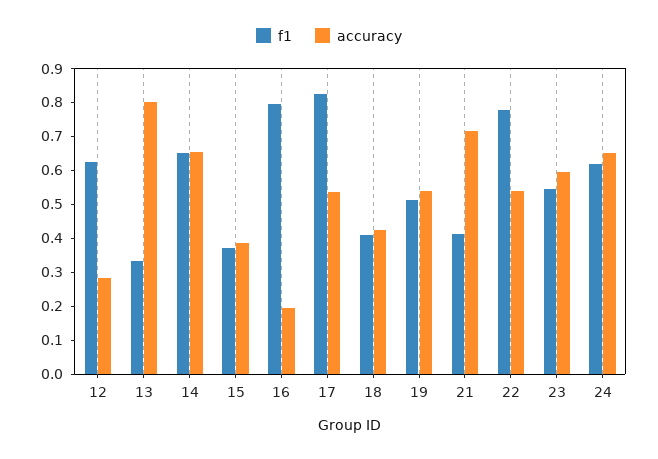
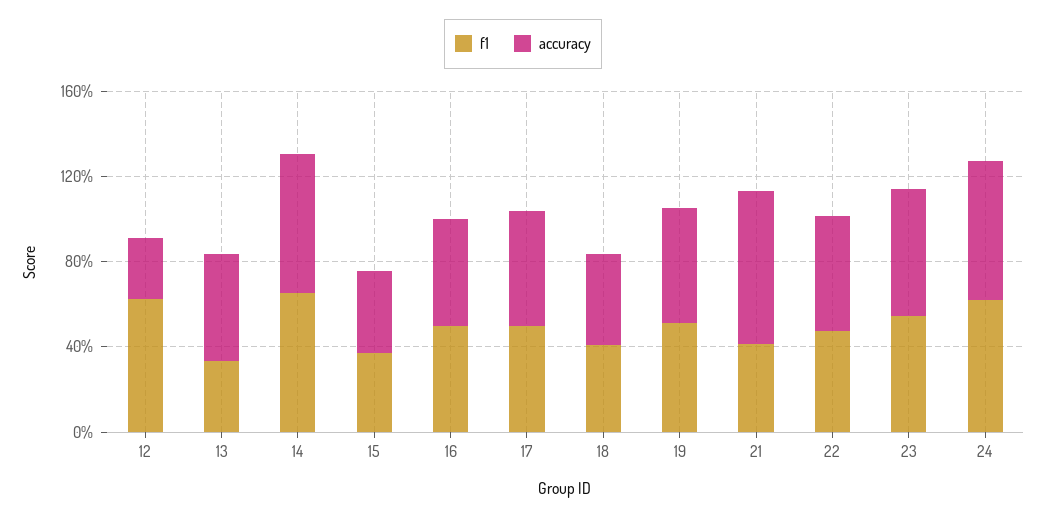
accuracy, 13: 0.8 -> 0.5
f1, 16: 0.8 -> 0.5
accuracy, 16: 0.2 -> 0.5
f1, 17: 0.825 -> 0.5
f1, 22: 0.775 -> 0.5

